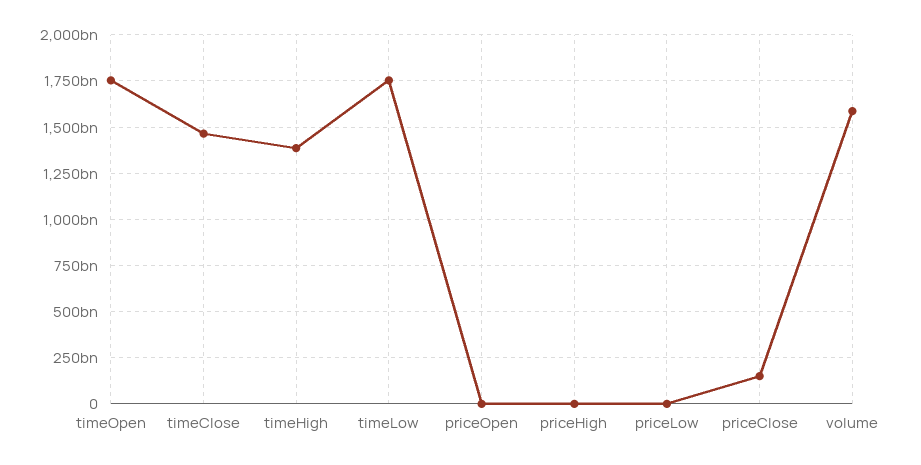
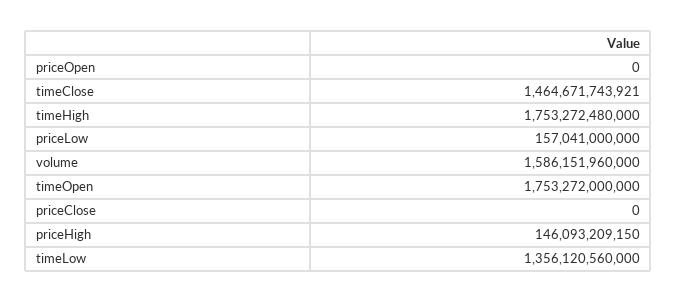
timeHigh: 1400000000000 -> 1753272480000
timeLow: 1750000000000 -> 1356120560000
priceHigh: 0 -> 146093209150
priceLow: 0 -> 157041000000
priceClose: 150000000000 -> 0

